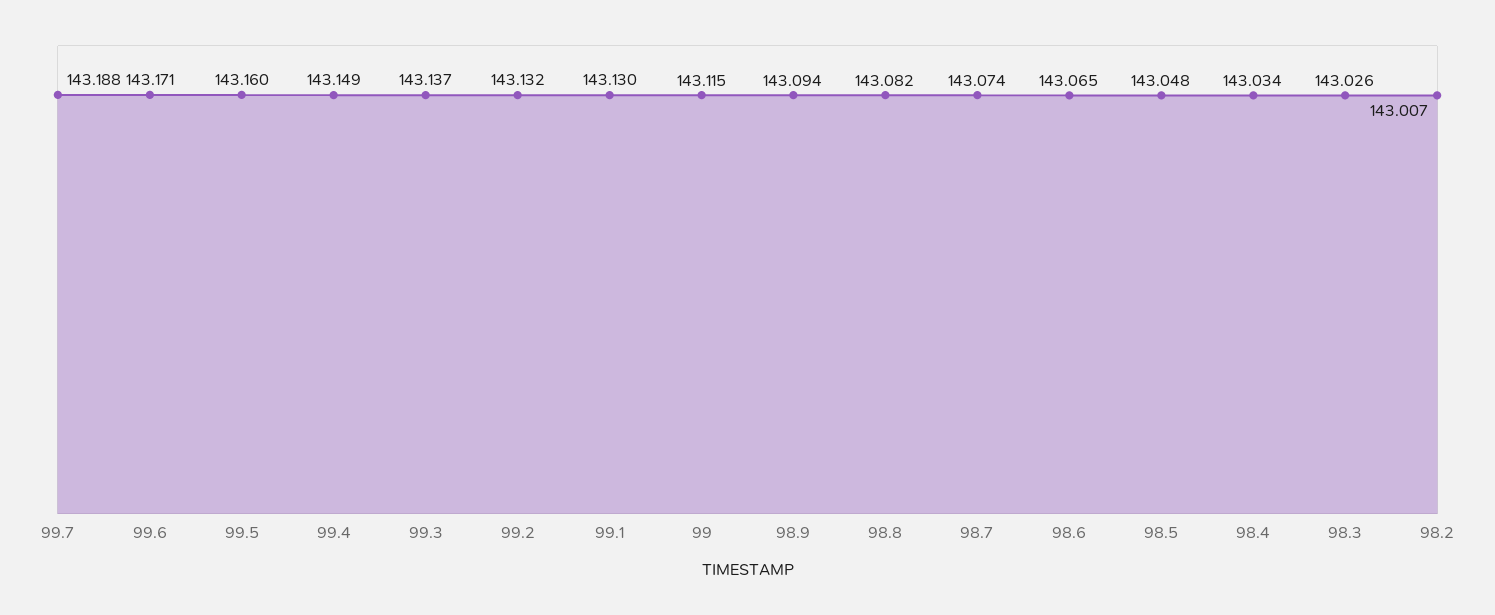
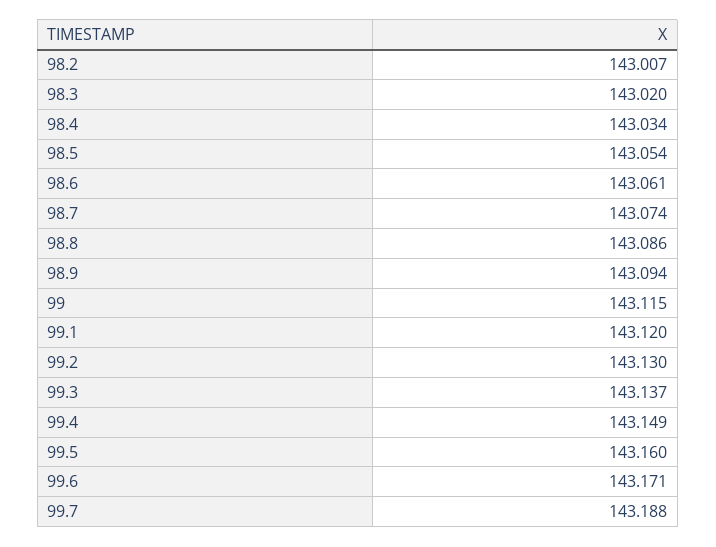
99.2: 143.132 -> 143.13
99.1: 143.13 -> 143.12
98.8: 143.082 -> 143.086
98.6: 143.065 -> 143.061
98.5: 143.048 -> 143.054
98.3: 143.026 -> 143.02

